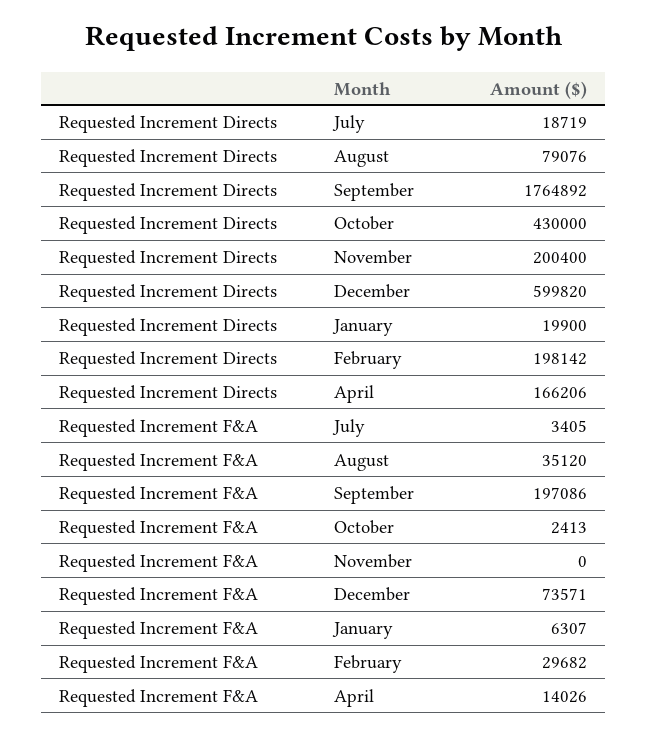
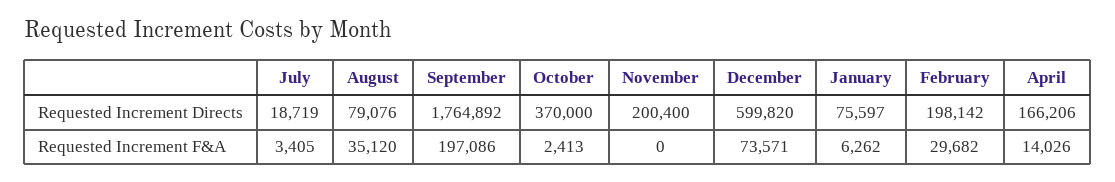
Requested Increment Directs, October: 430000 -> 370000
Requested Increment Directs, January: 19900 -> 75597
Requested Increment F&A, January: 6307 -> 6262

